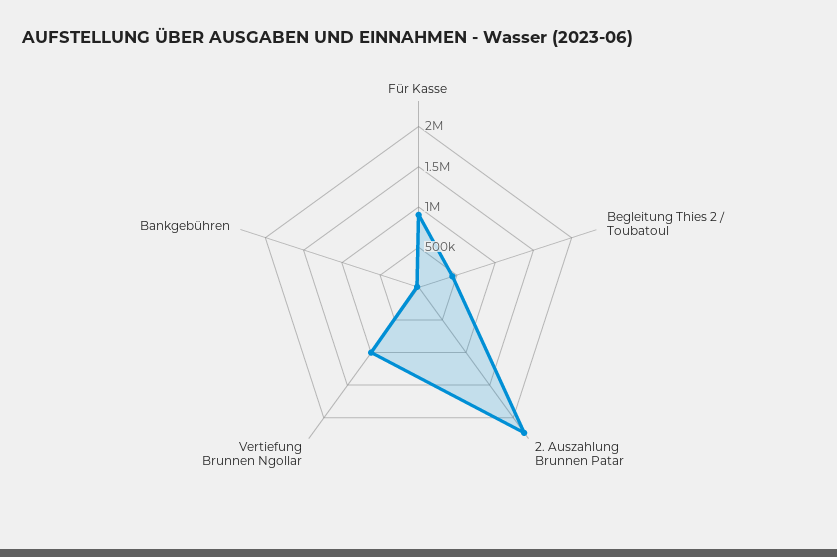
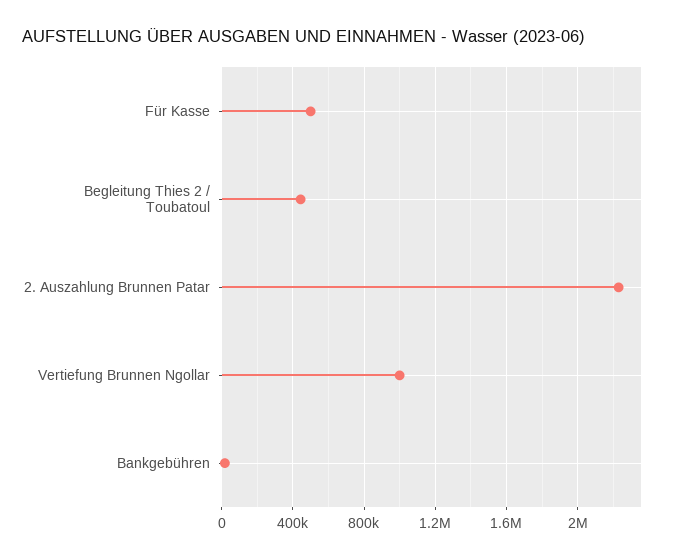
Für Kasse: 900000 -> 500000

